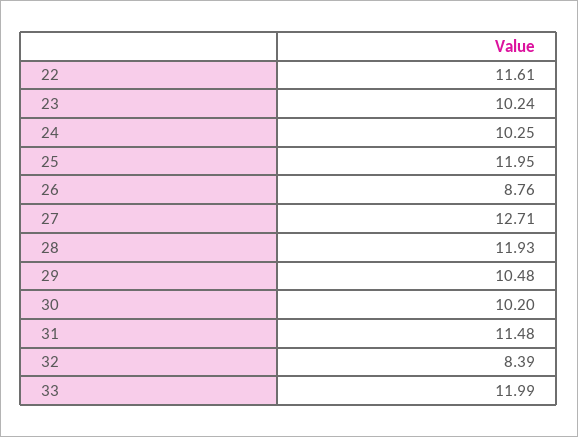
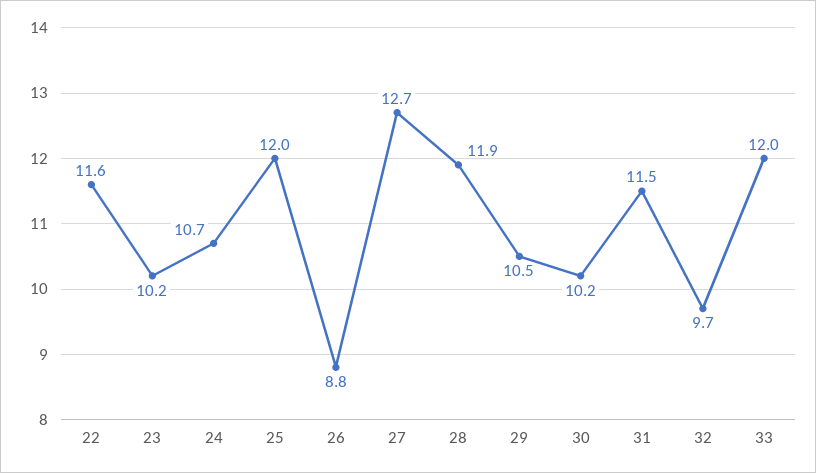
24: 10.25 -> 10.7
32: 8.39 -> 9.7

